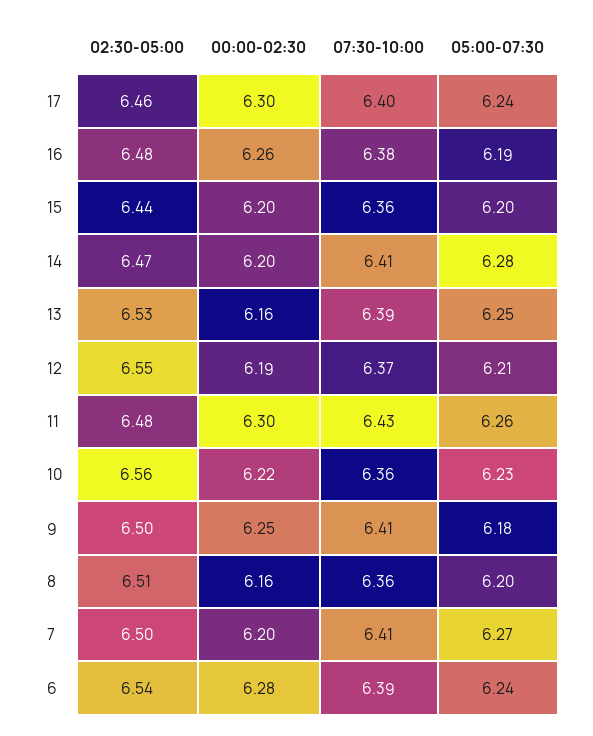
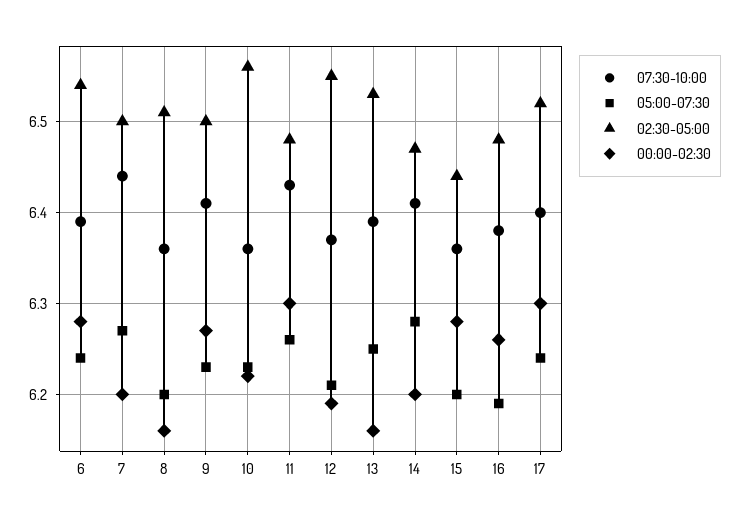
02:30-05:00, 17: 6.46 -> 6.52
00:00-02:30, 15: 6.2 -> 6.28
00:00-02:30, 9: 6.25 -> 6.27
05:00-07:30, 9: 6.18 -> 6.23
07:30-10:00, 7: 6.41 -> 6.44

